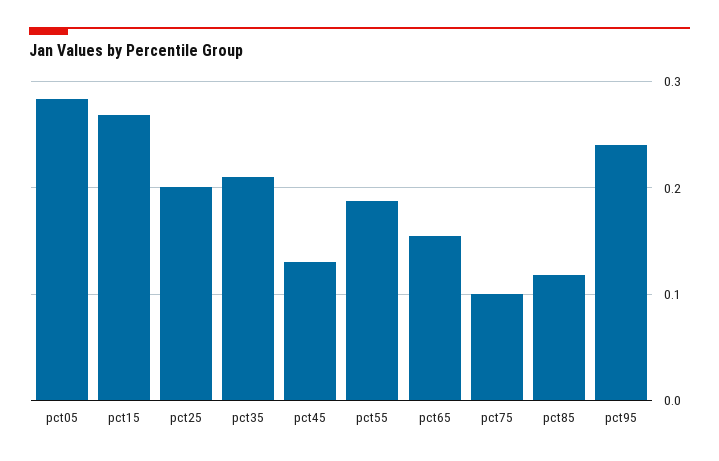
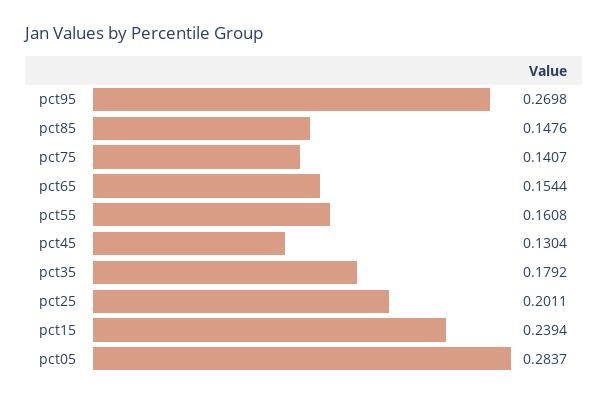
pct15: 0.27 -> 0.2394
pct35: 0.21 -> 0.1792
pct55: 0.19 -> 0.1608
pct75: 0.1 -> 0.1407
pct85: 0.12 -> 0.1476
pct95: 0.24 -> 0.2698

